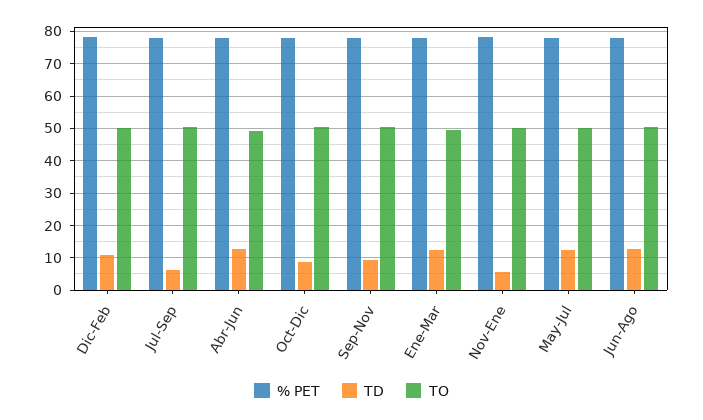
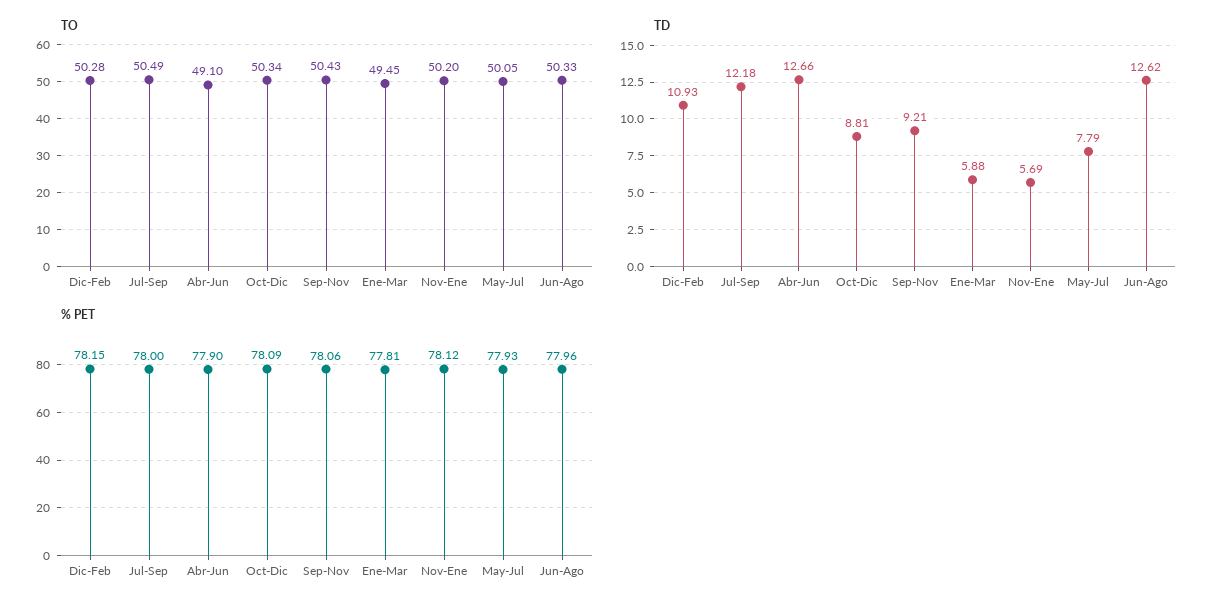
TD, Jul-Sep: 6 -> 12.18
TD, Ene-Mar: 12 -> 5.88
TD, May-Jul: 12 -> 7.79

